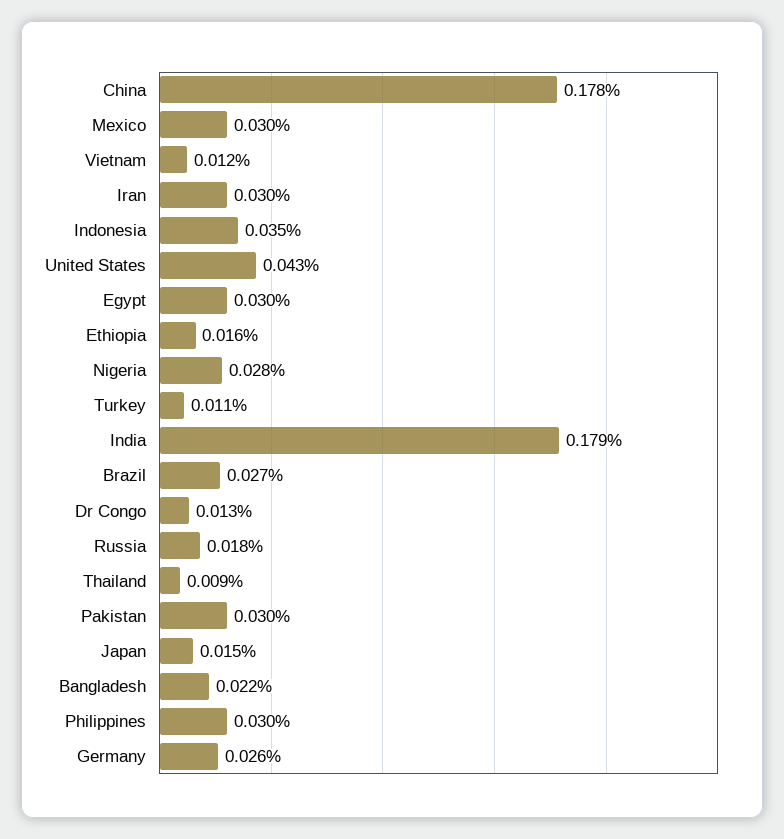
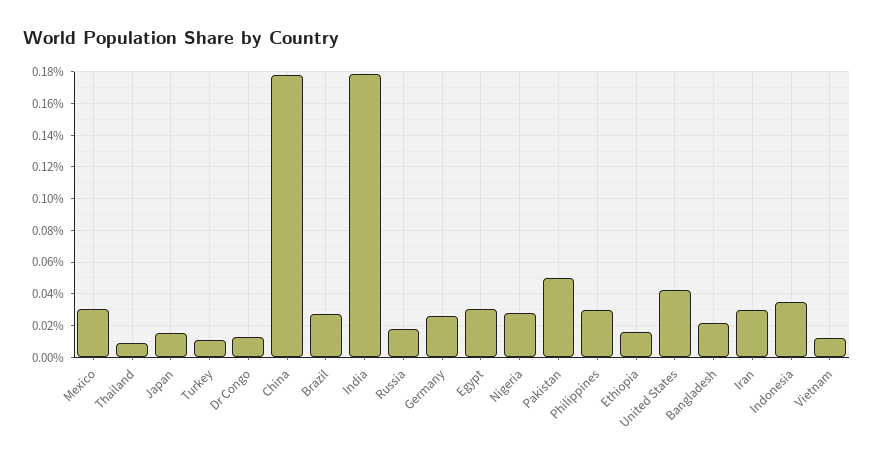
Pakistan: 0.03 -> 0.05

